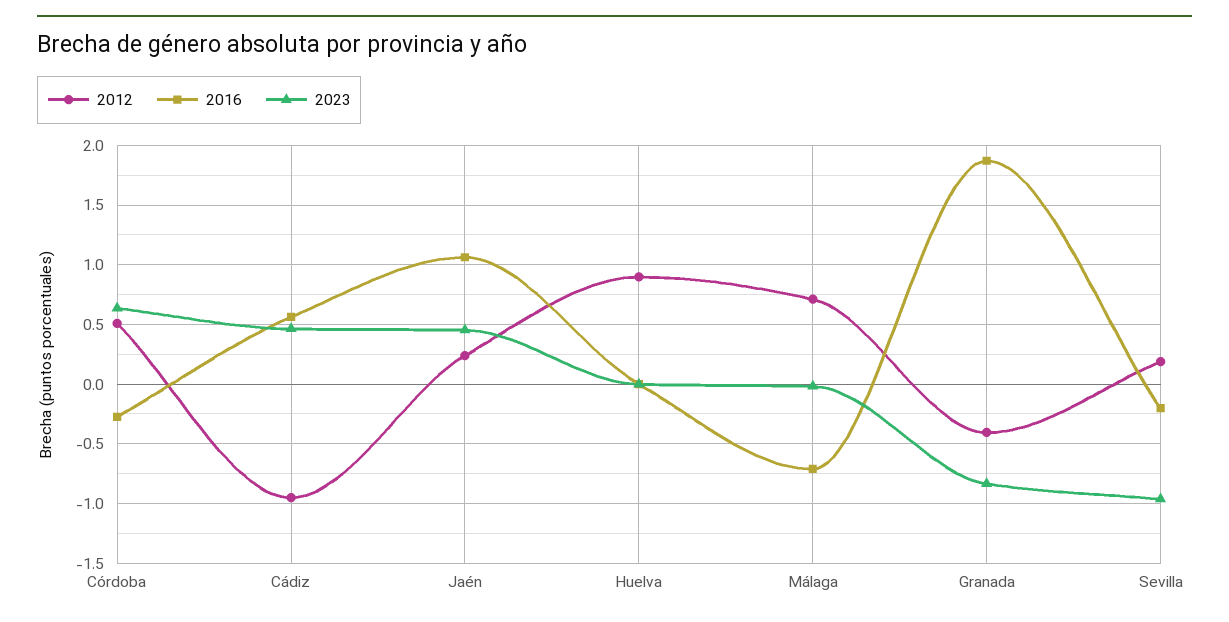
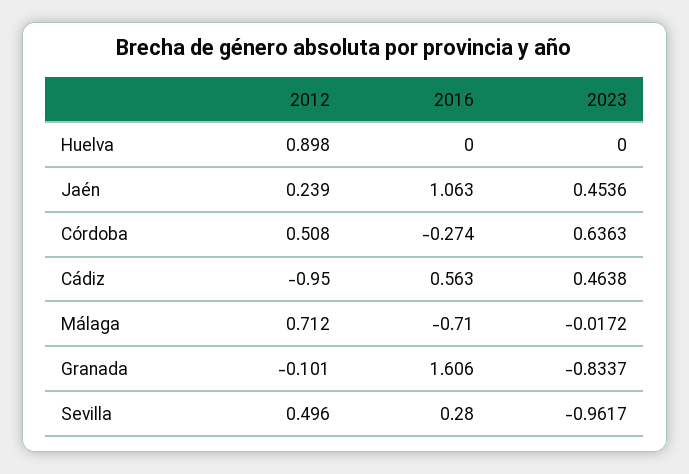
2012, Granada: -0.4 -> -0.101
2016, Granada: 1.9 -> 1.606
2012, Sevilla: 0.2 -> 0.496
2016, Sevilla: -0.2 -> 0.28

